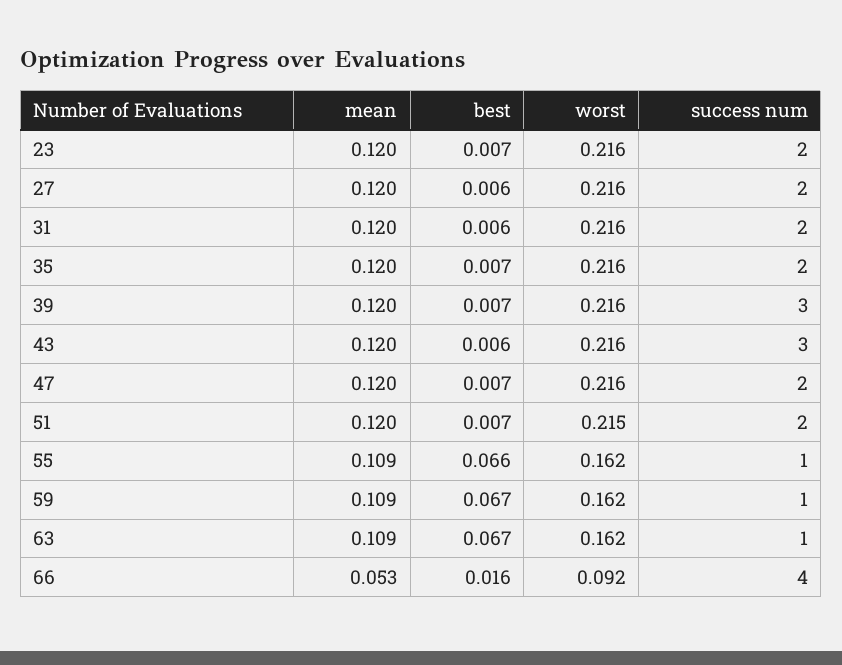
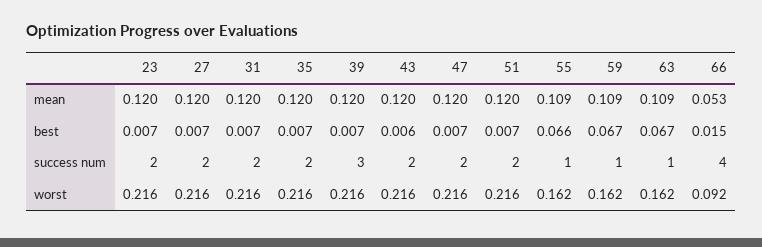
best, 27: 0.006 -> 0.007
best, 31: 0.006 -> 0.007
success num, 43: 3 -> 2
worst, 51: 0.215 -> 0.216
best, 66: 0.016 -> 0.015

